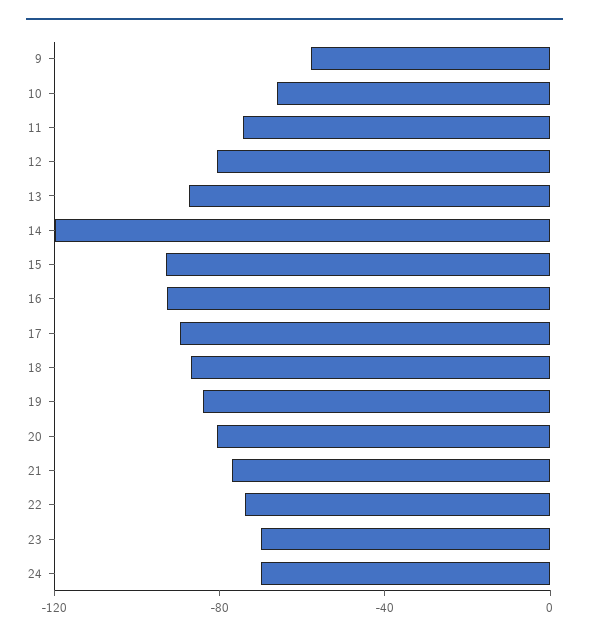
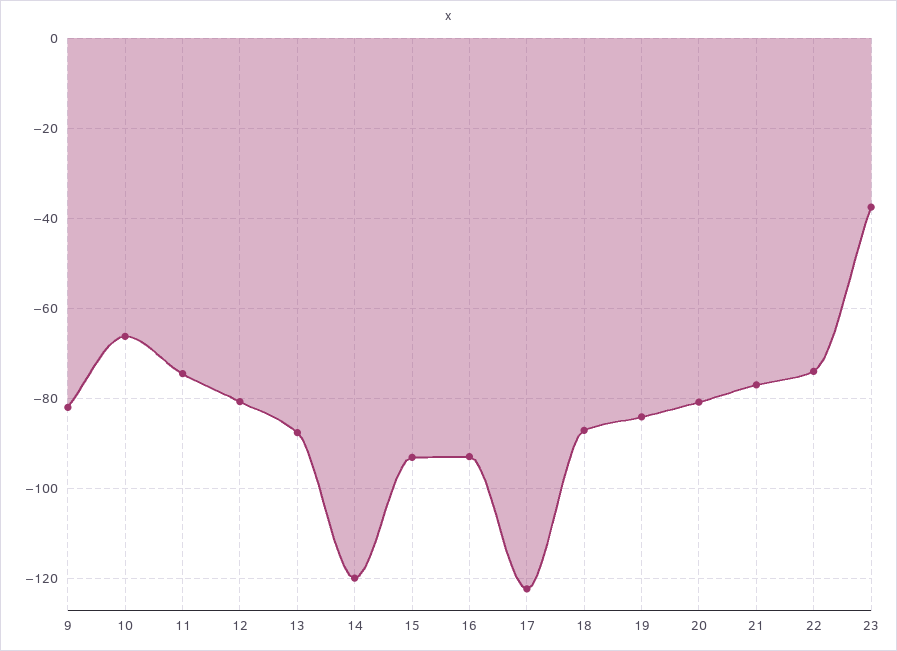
9: -60 -> -82
17: -90 -> -122
23: -70 -> -38
24: -70 -> none

